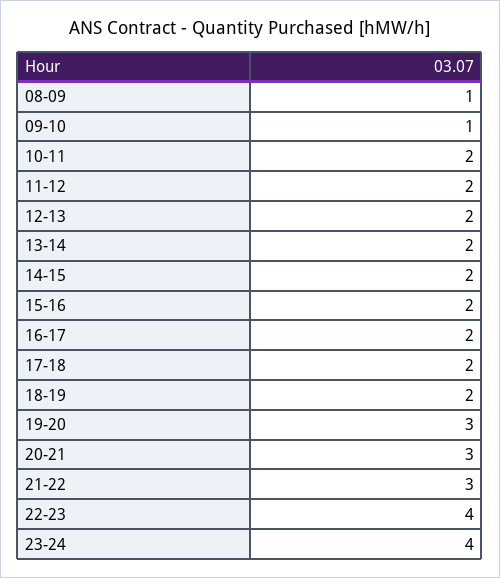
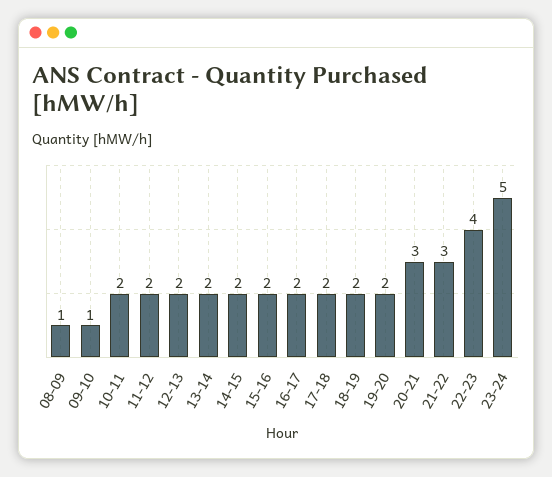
19-20: 3 -> 2
23-24: 4 -> 5

